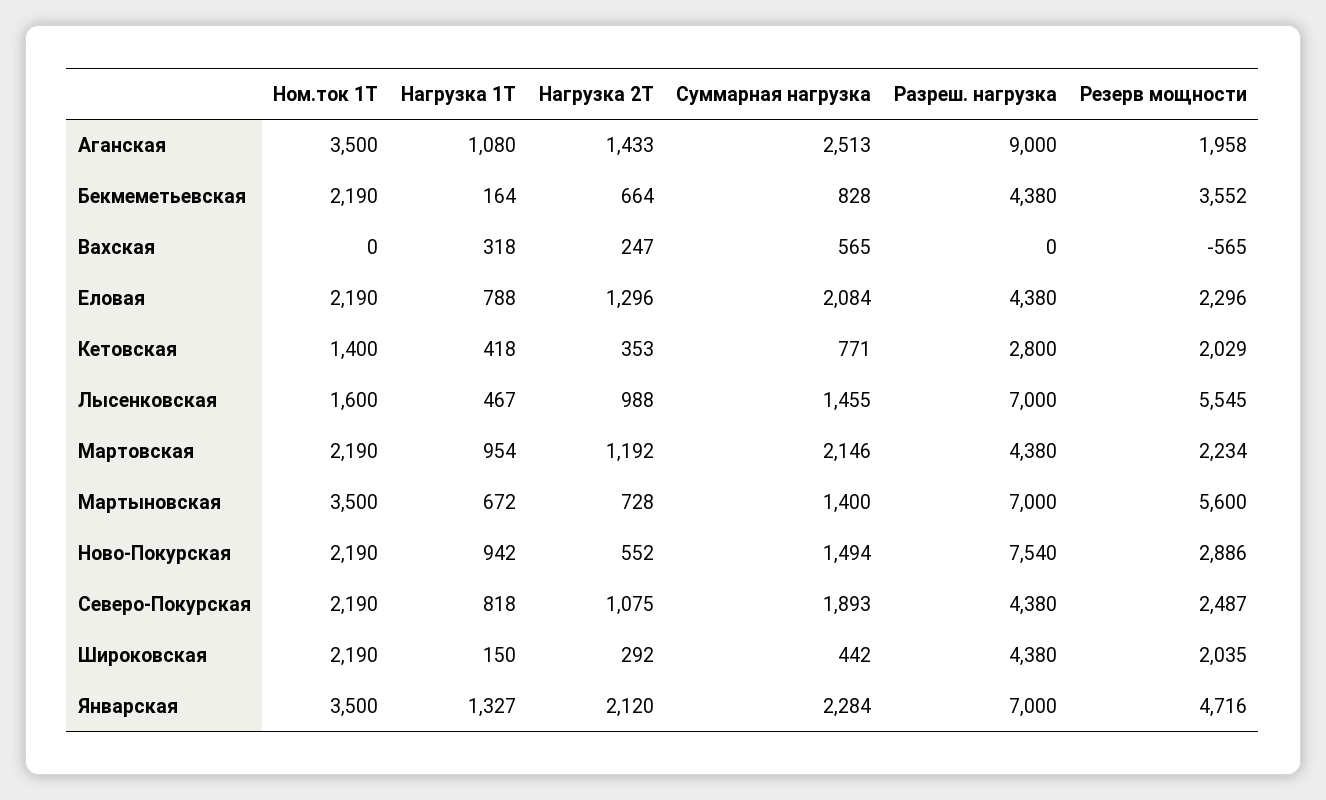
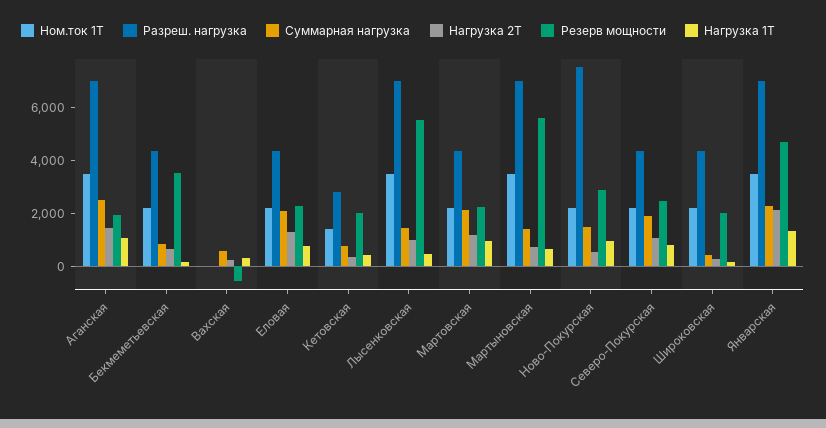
Разреш. нагрузка, Аганская: 9000 -> 7000
Ном.ток 1Т, Лысенковская: 1600 -> 3500

